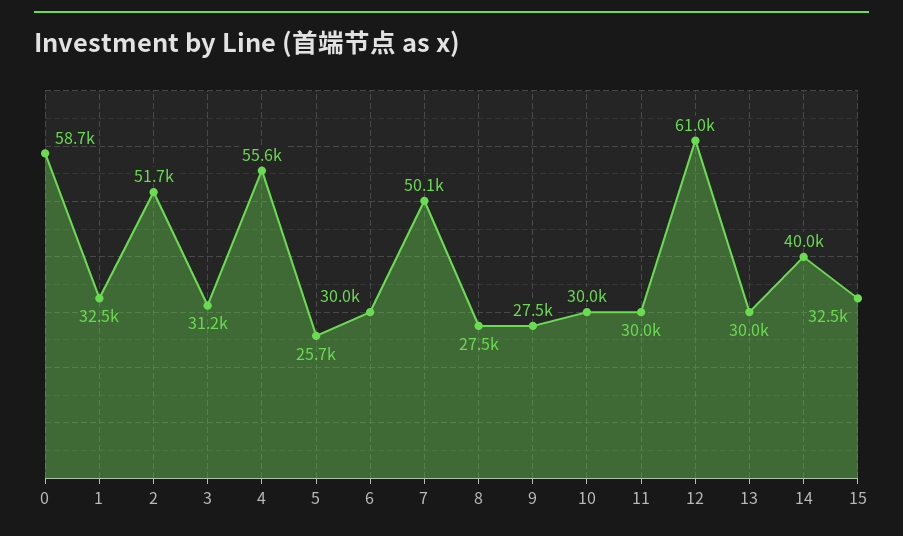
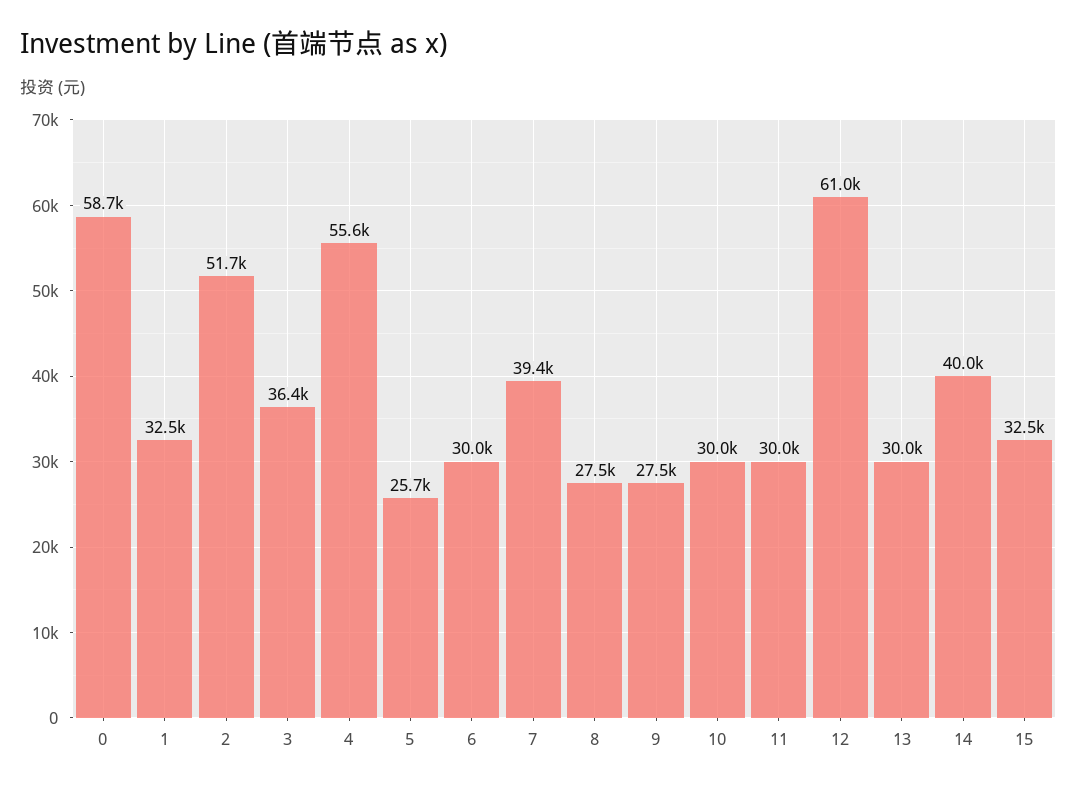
3: 31200 -> 36400
7: 50100 -> 39400

